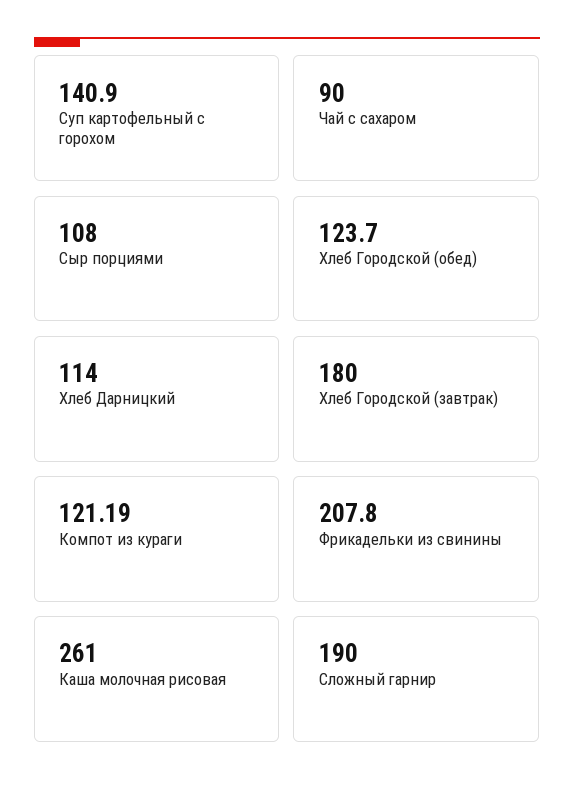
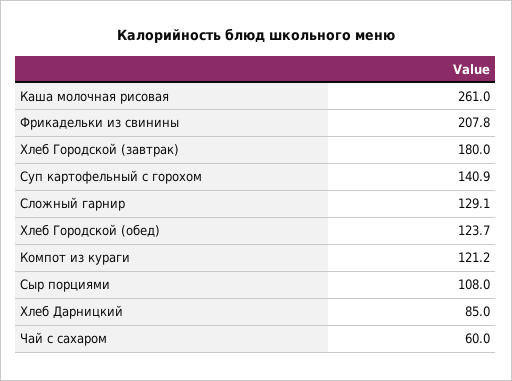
Чай с сахаром: 90 -> 60
Хлеб Дарницкий: 114 -> 85
Сложный гарнир: 190 -> 129.1

